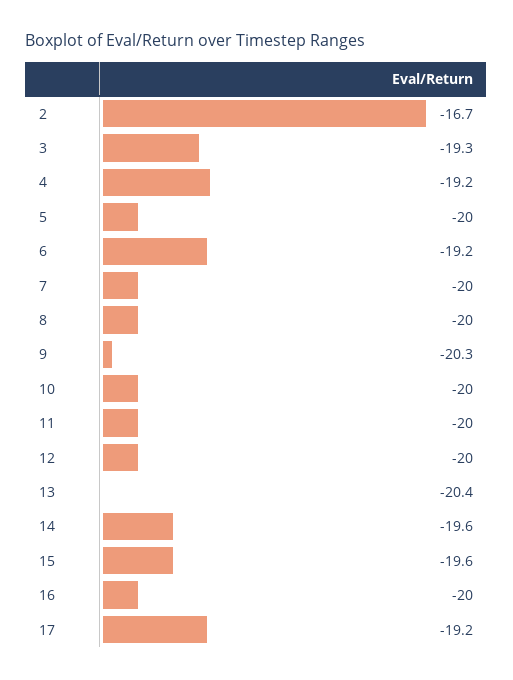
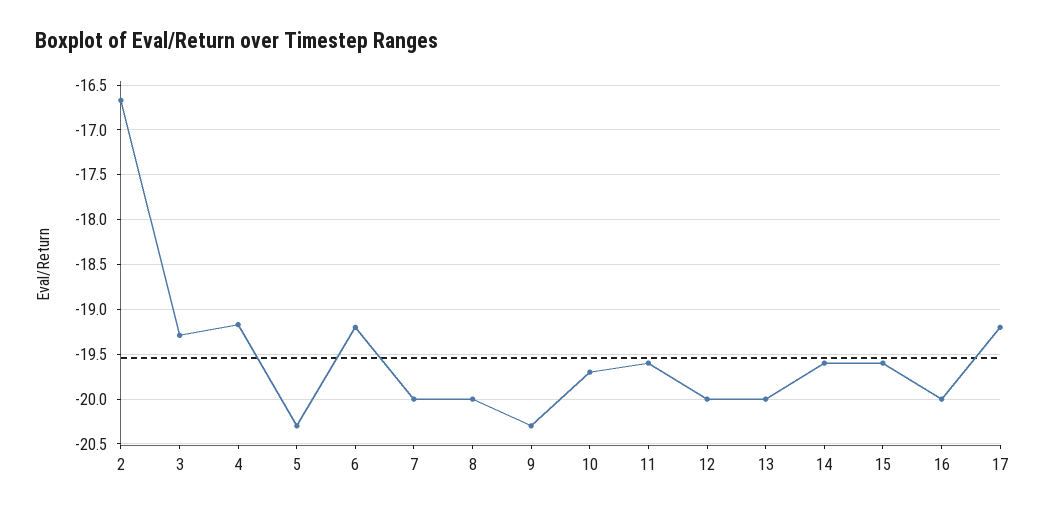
5: -20 -> -20.3
10: -20 -> -19.7
11: -20 -> -19.6
13: -20.4 -> -20

